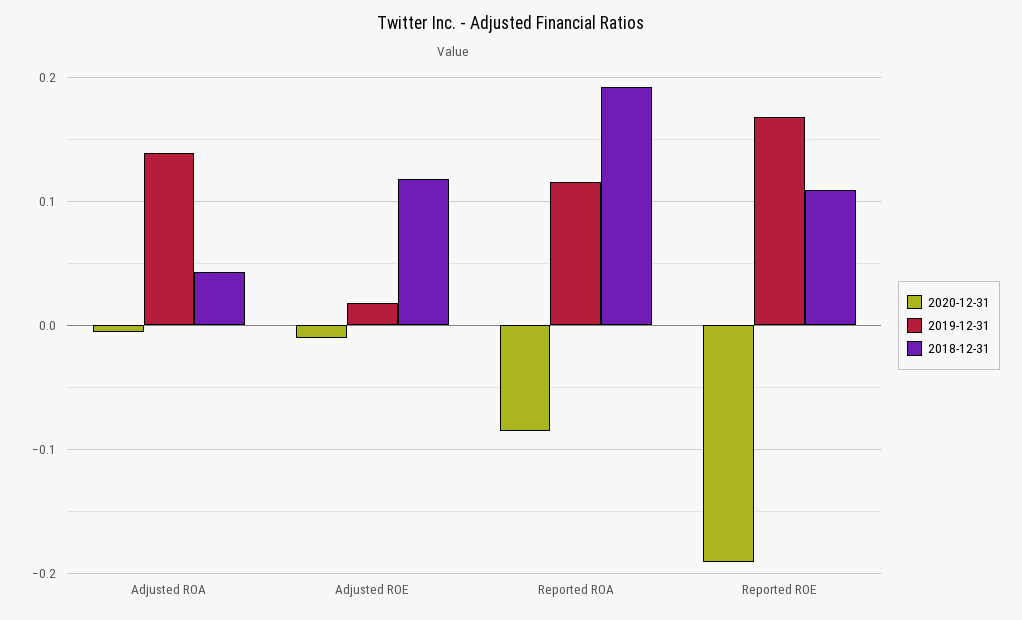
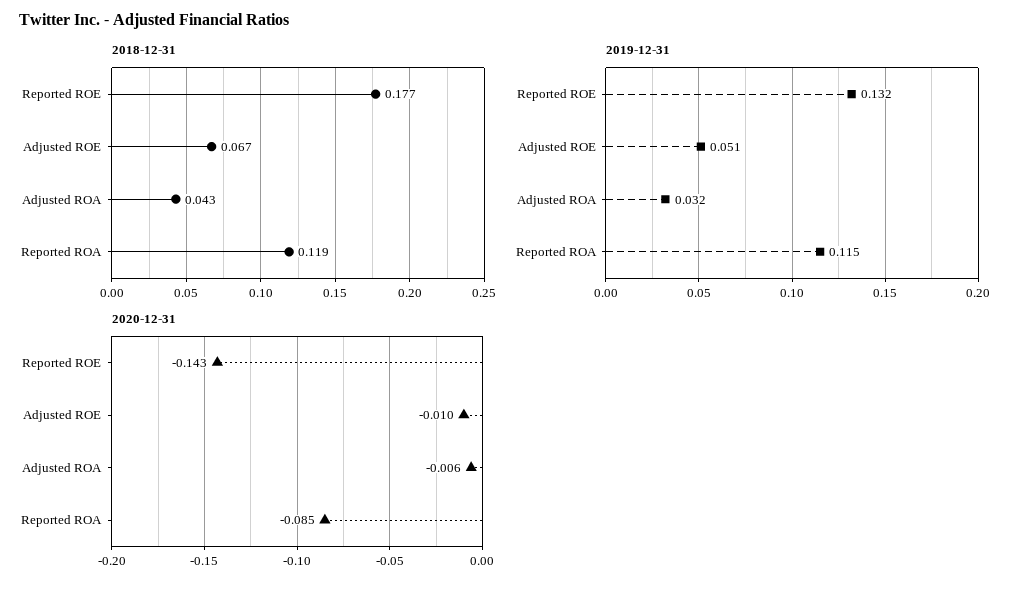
2019-12-31, Adjusted ROA: 0.14 -> 0.032
2019-12-31, Adjusted ROE: 0.02 -> 0.051
2018-12-31, Adjusted ROE: 0.12 -> 0.067
2018-12-31, Reported ROA: 0.19 -> 0.119
2020-12-31, Reported ROE: -0.19 -> -0.143
2019-12-31, Reported ROE: 0.17 -> 0.132
2018-12-31, Reported ROE: 0.11 -> 0.177

